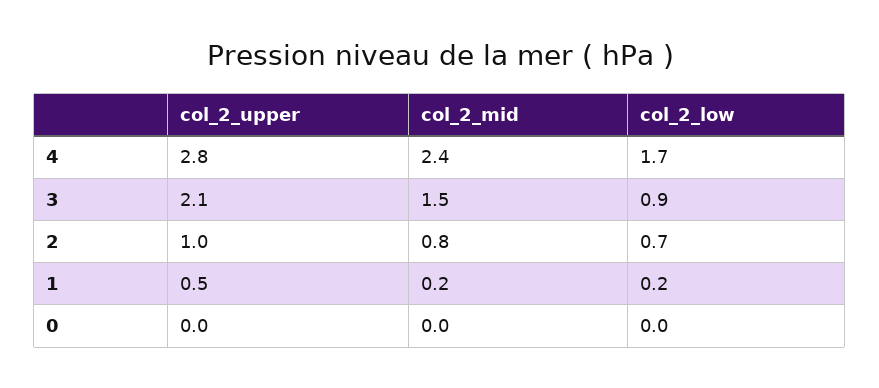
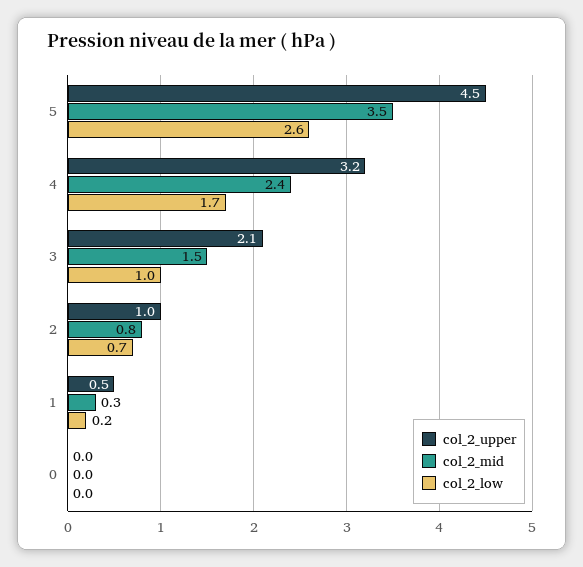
col_2_upper, 4: 2.8 -> 3.2
col_2_low, 3: 0.9 -> 1
col_2_mid, 1: 0.2 -> 0.3
col_2_upper, 5: none -> 4.5
col_2_mid, 5: none -> 3.5
col_2_low, 5: none -> 2.6

